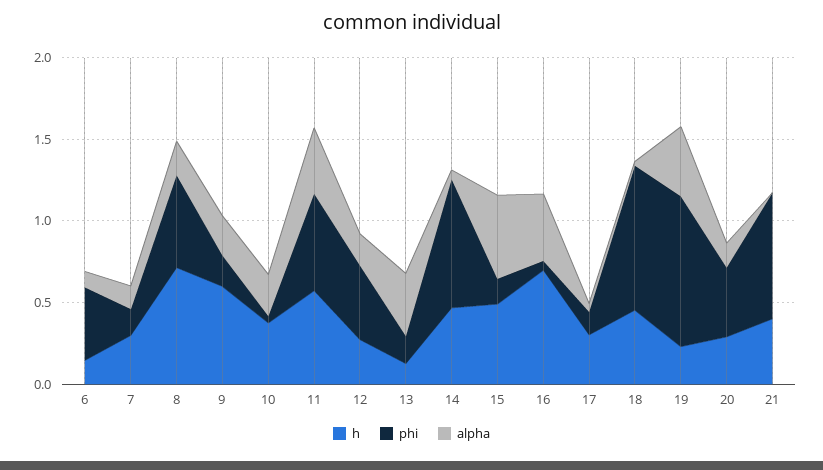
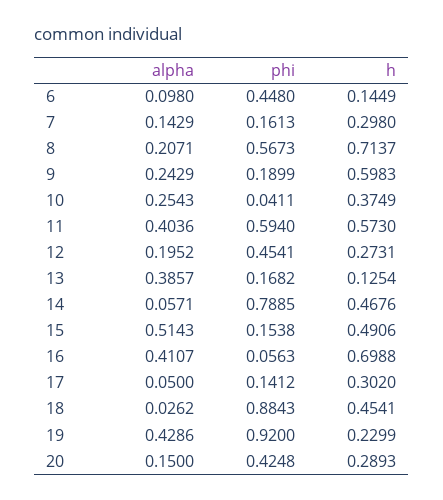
h, 21: 0.4 -> none
phi, 21: 0.8 -> none
alpha, 21: 0 -> none

